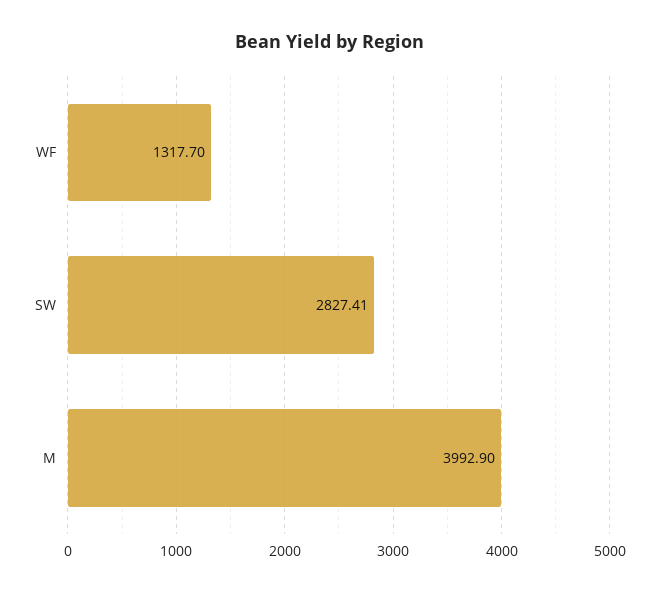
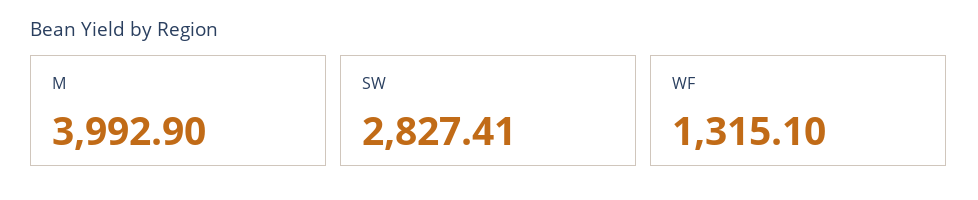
WF: 1317.7 -> 1315.1

